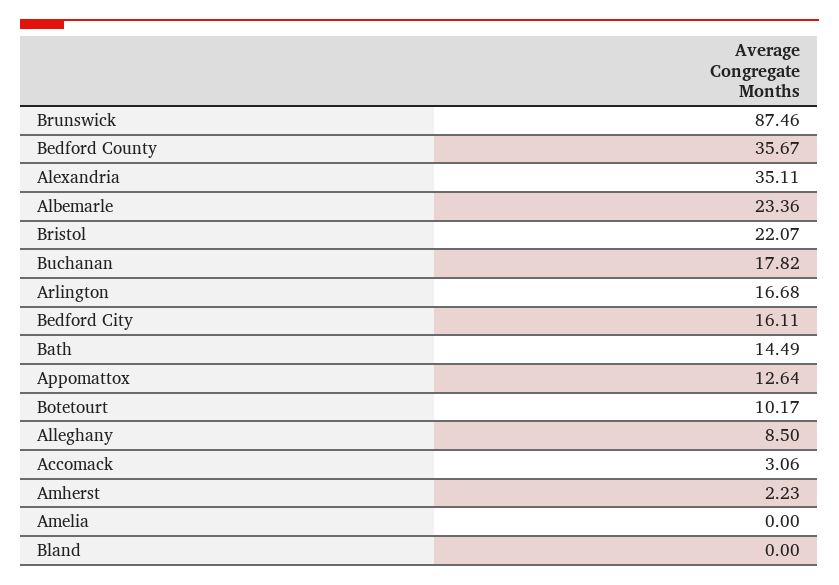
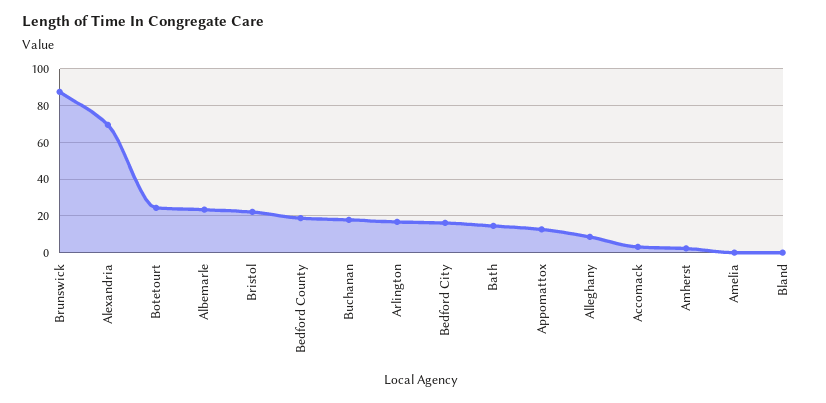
Bedford County: 35.67 -> 20
Alexandria: 35.11 -> 70
Botetourt: 10.17 -> 25

